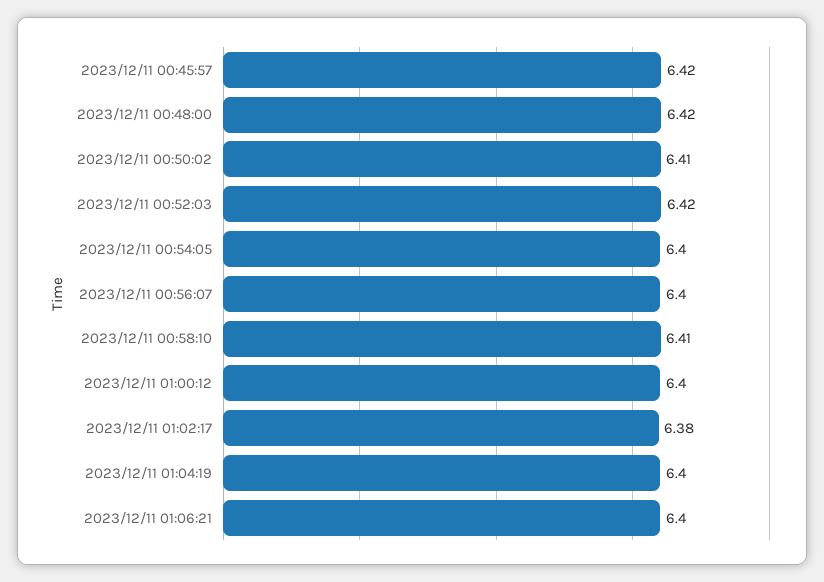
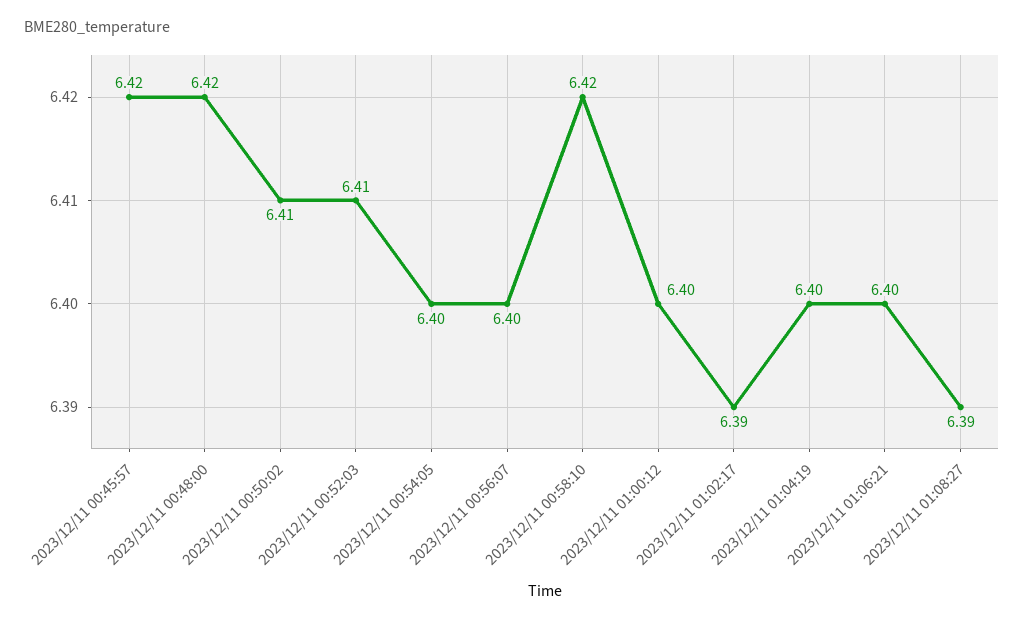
2023/12/11 00:52:03: 6.42 -> 6.41
2023/12/11 00:58:10: 6.41 -> 6.42
2023/12/11 01:02:17: 6.38 -> 6.39
2023/12/11 01:08:27: none -> 6.39

